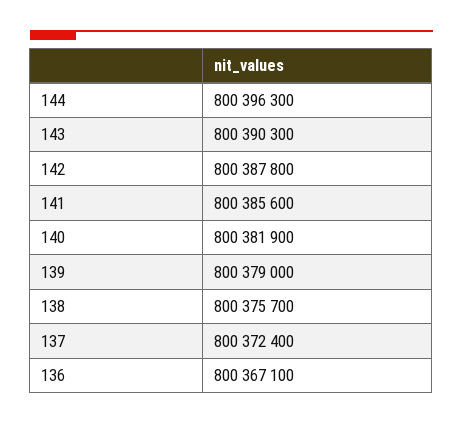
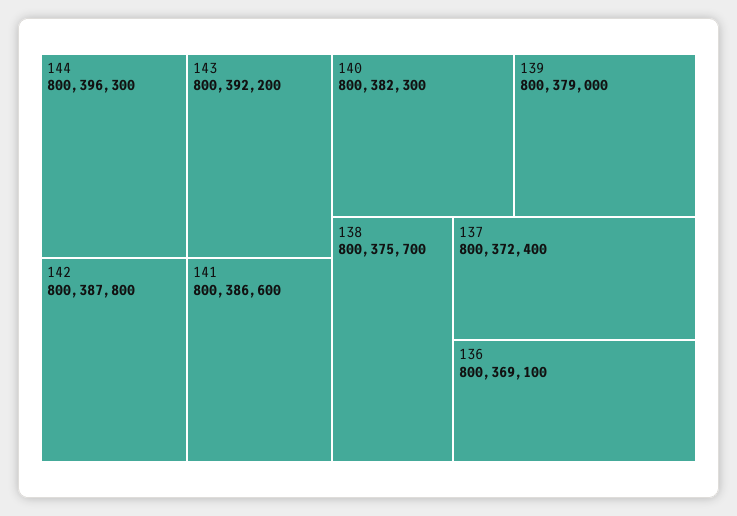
143: 800390300 -> 800392200
141: 800385600 -> 800386600
140: 800381900 -> 800382300
136: 800367100 -> 800369100

